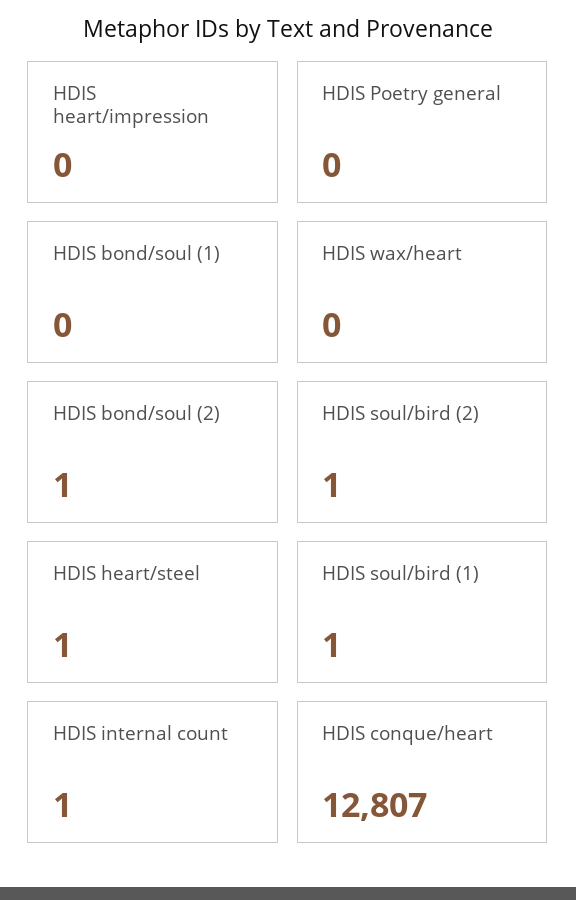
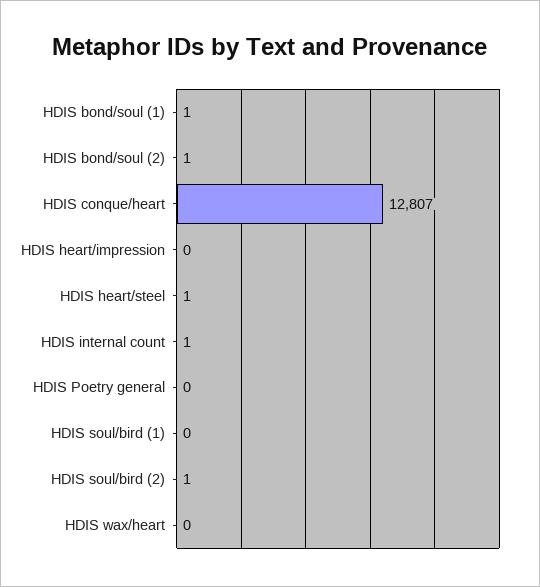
HDIS bond/soul (1): 0 -> 1
HDIS soul/bird (1): 1 -> 0

